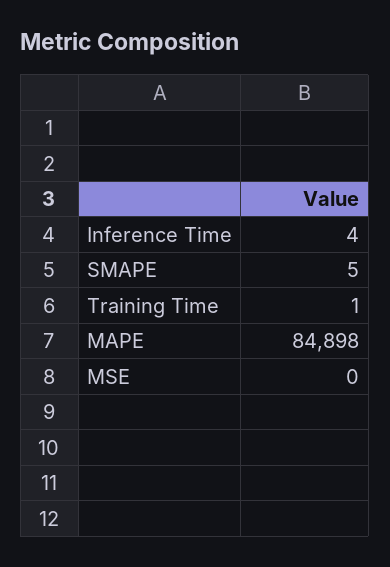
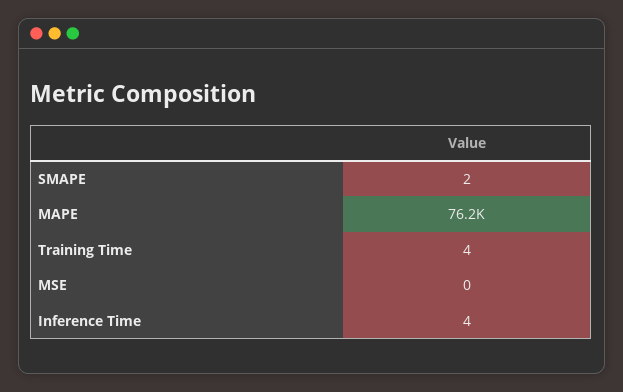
SMAPE: 5 -> 2
Training Time: 1 -> 4
MAPE: 84898 -> 76200

